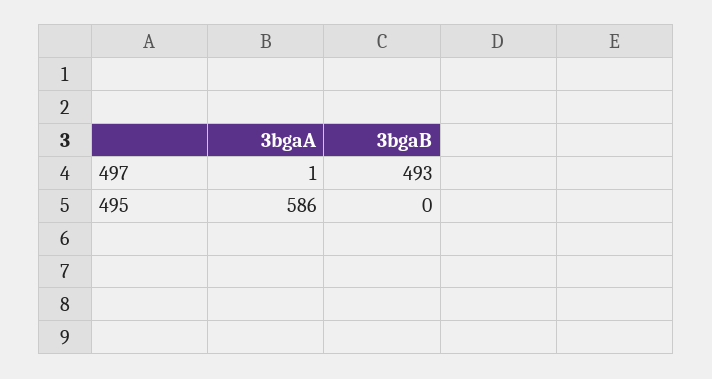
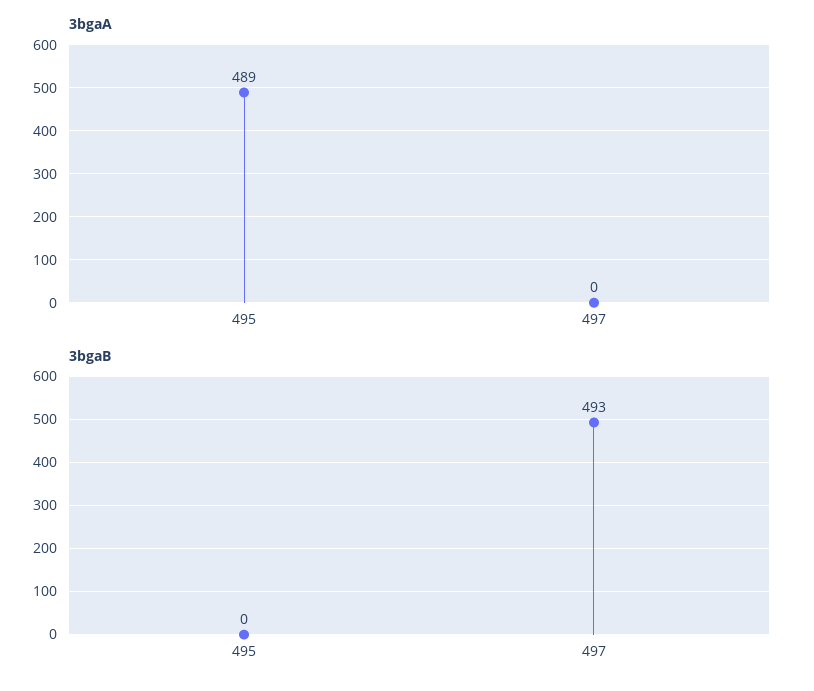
3bgaA, 497: 1 -> 0
3bgaA, 495: 586 -> 489

